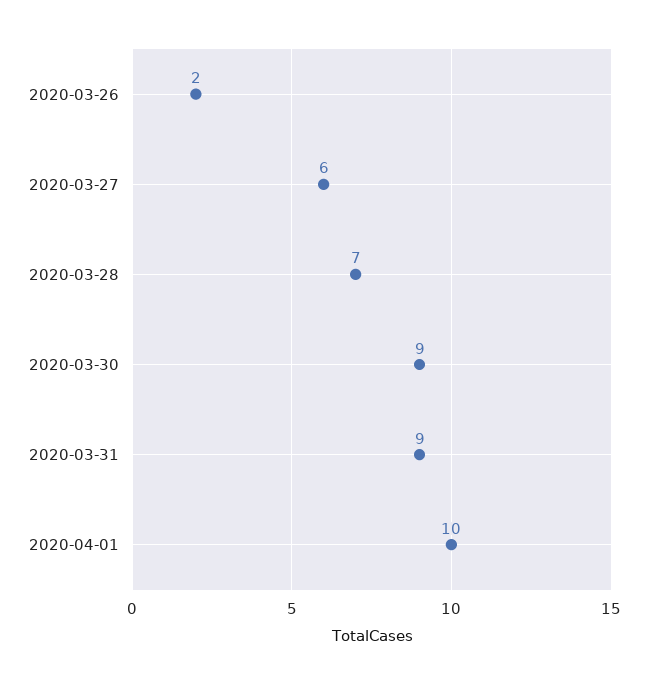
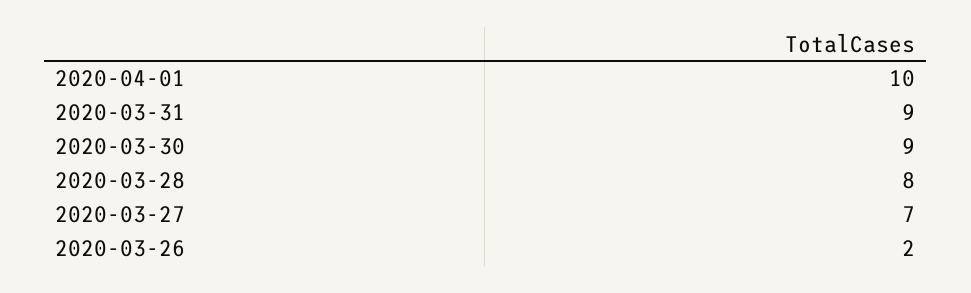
2020-03-27: 6 -> 7
2020-03-28: 7 -> 8

